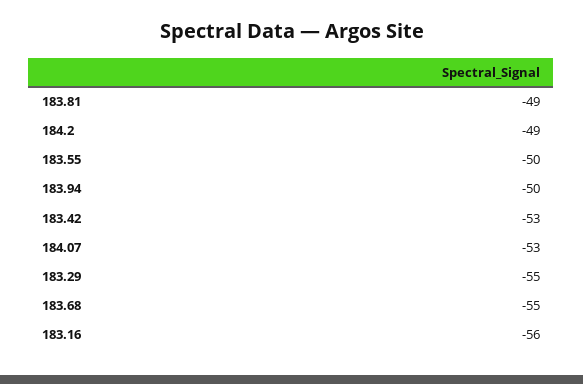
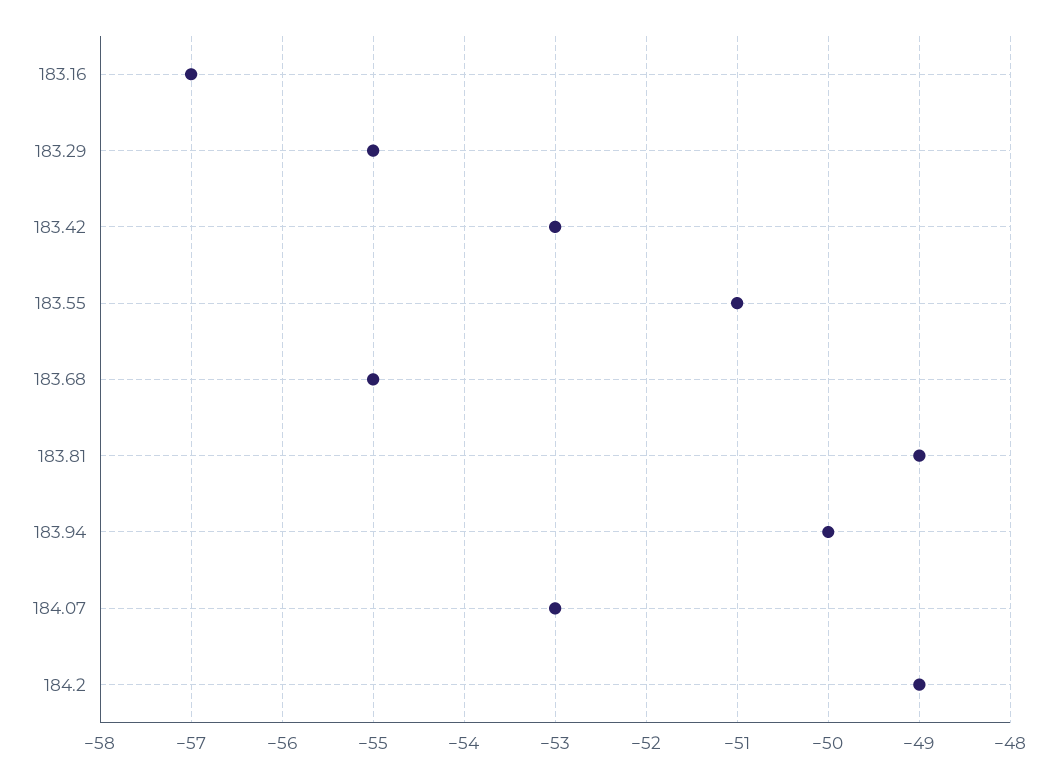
183.55: -50 -> -51
183.16: -56 -> -57

